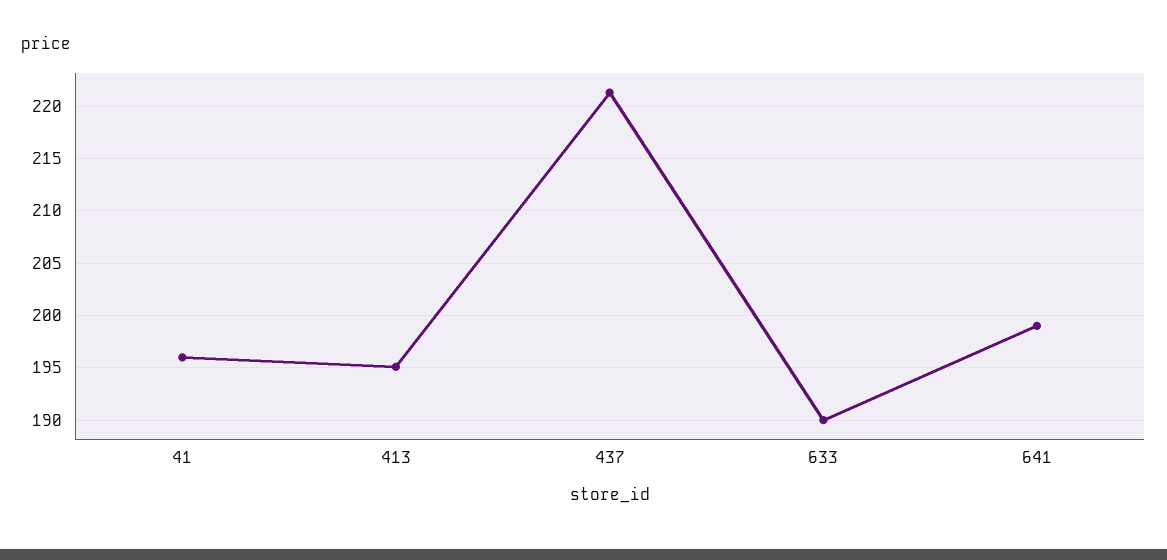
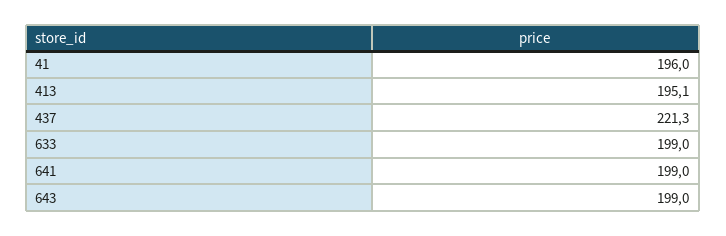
633: 190 -> 199
643: none -> 199

